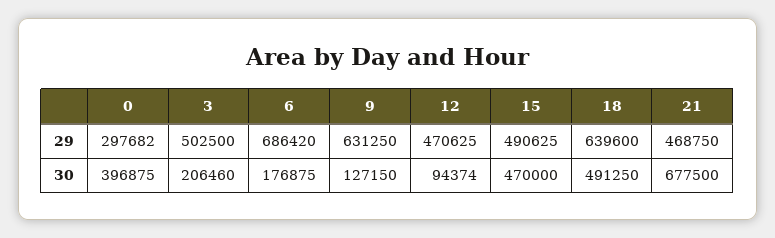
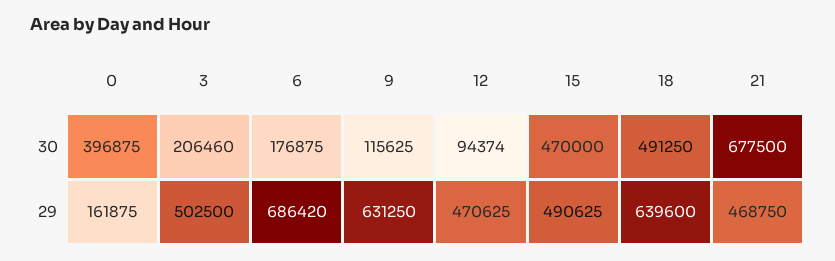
0, 29: 297682 -> 161875
9, 30: 127150 -> 115625

